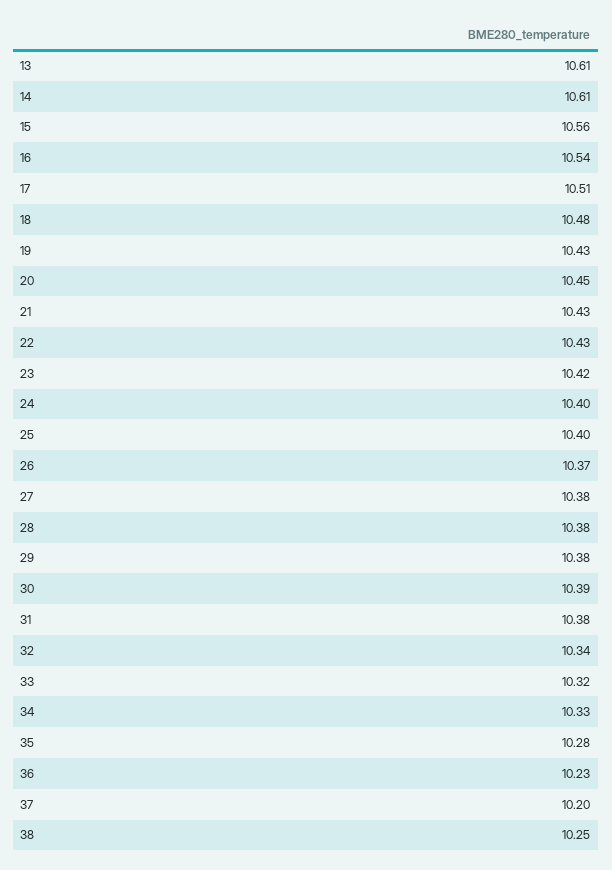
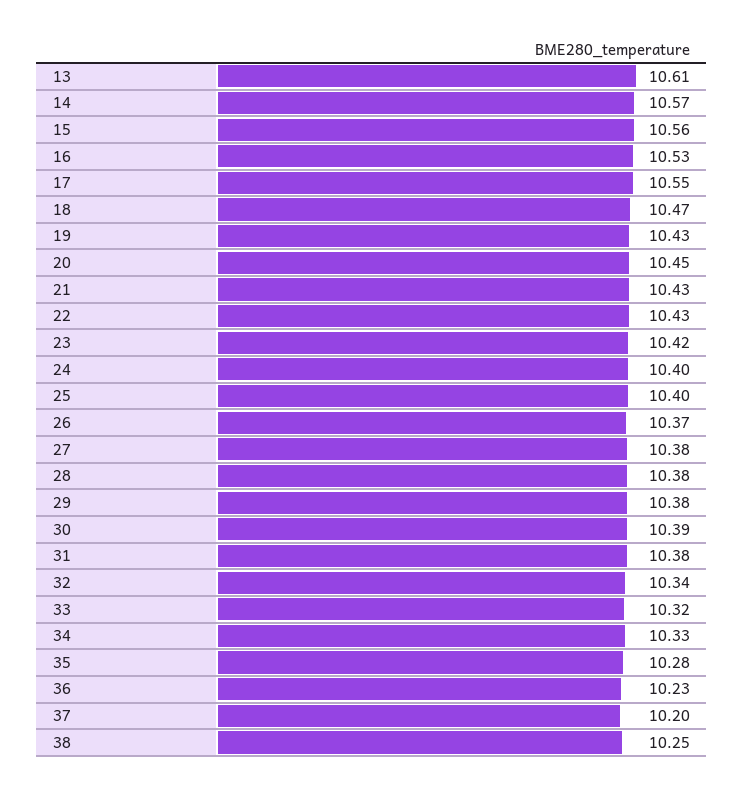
14: 10.61 -> 10.57
16: 10.54 -> 10.53
17: 10.51 -> 10.55
18: 10.48 -> 10.47

